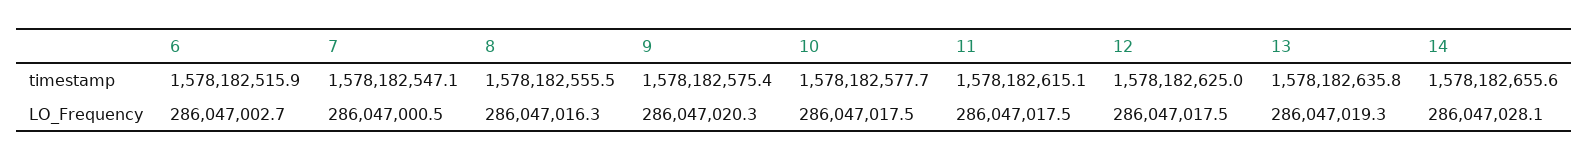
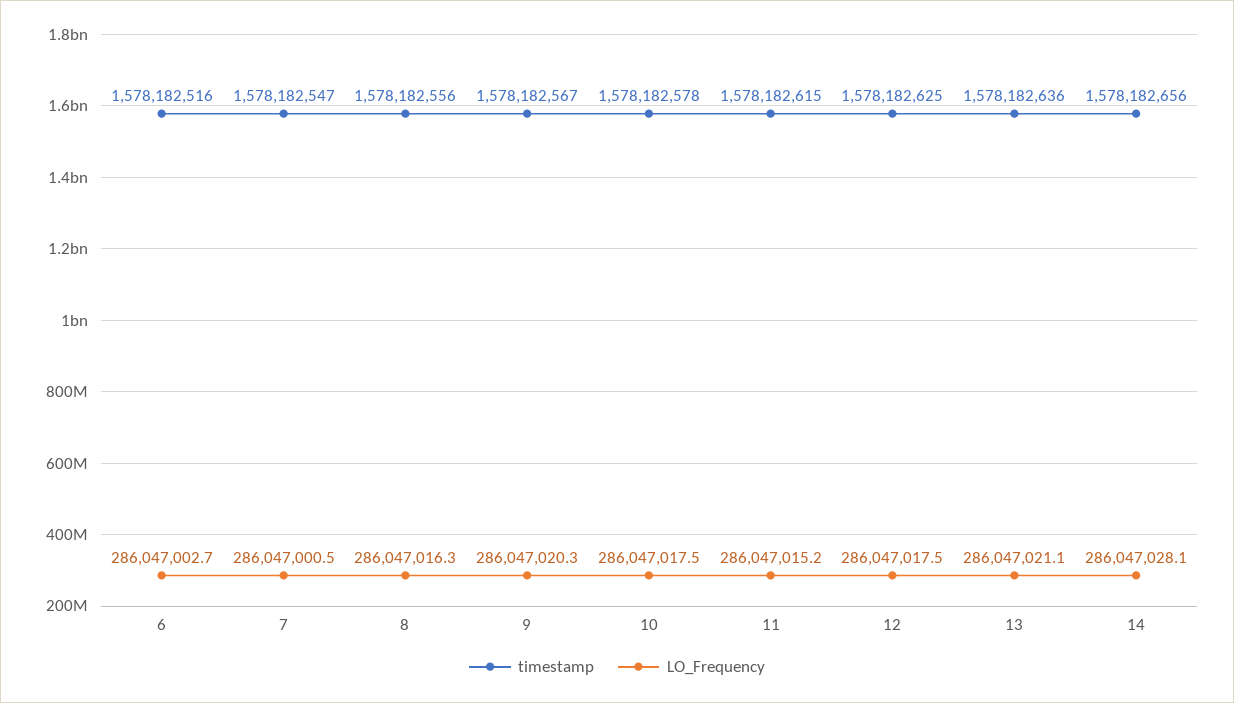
timestamp, 9: 1578182575.4 -> 1578182567
LO_Frequency, 11: 286047017.5 -> 286047015.2
LO_Frequency, 13: 286047019.3 -> 286047021.1

